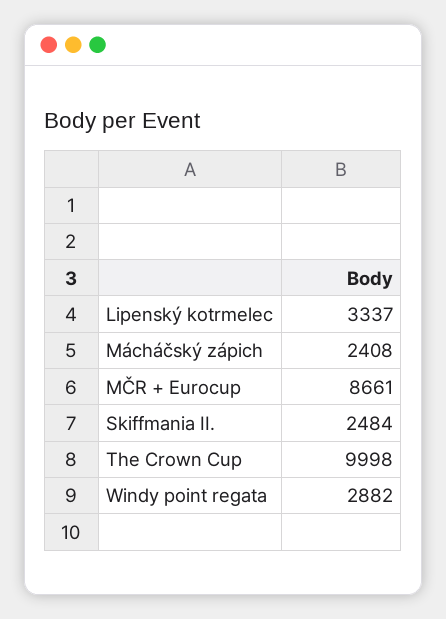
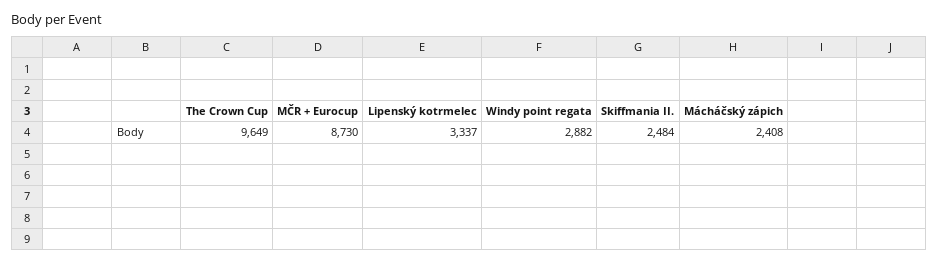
MČR + Eurocup: 8661 -> 8730
The Crown Cup: 9998 -> 9649

